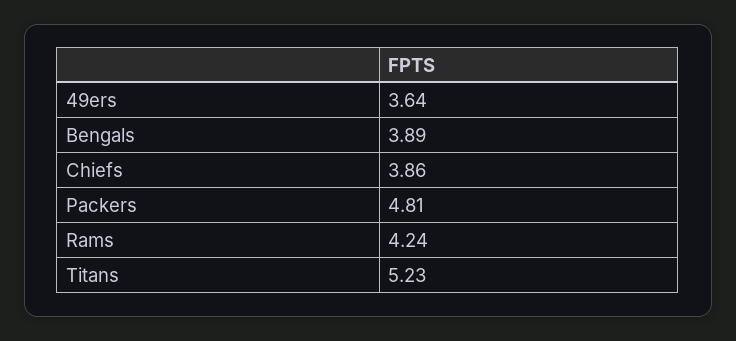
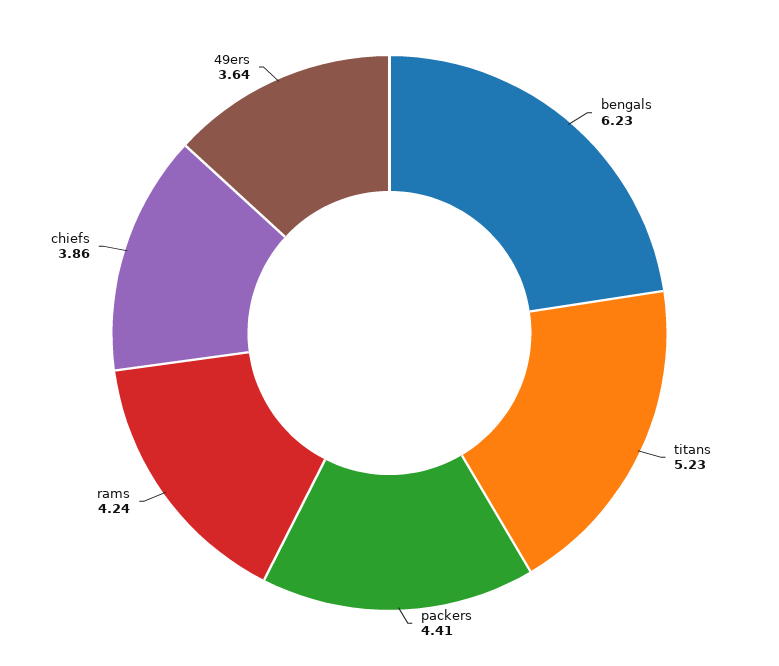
Bengals: 3.89 -> 6.23
Packers: 4.81 -> 4.41

